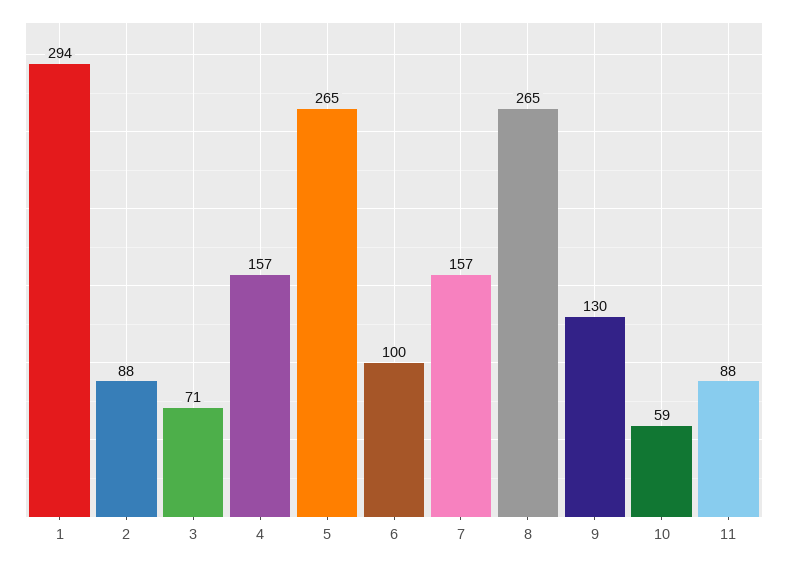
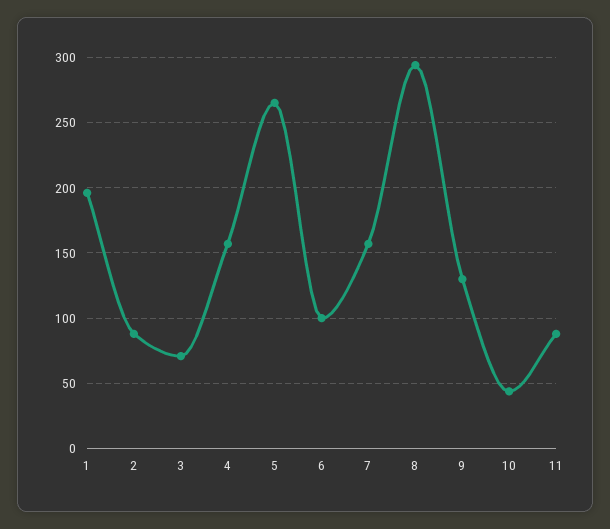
1: 294 -> 195
8: 265 -> 295
10: 59 -> 45

